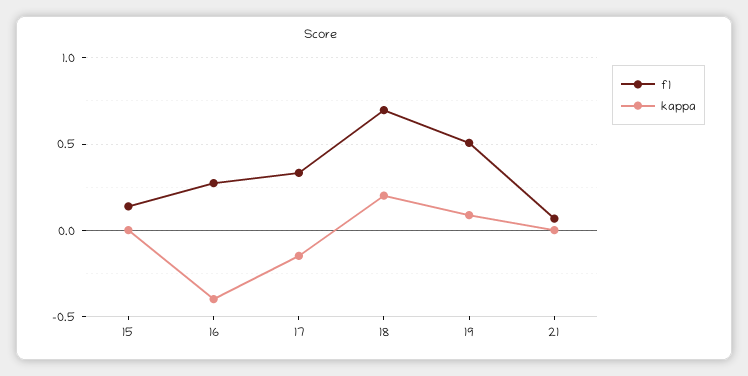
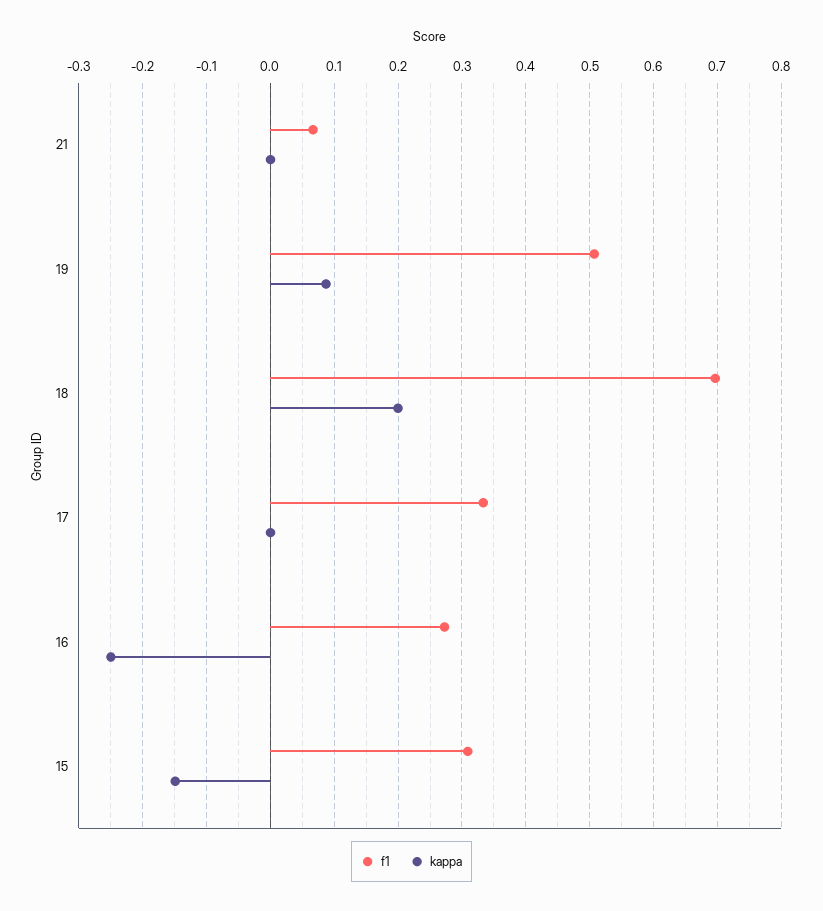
f1, 15: 0.15 -> 0.31
kappa, 15: 0 -> -0.15
kappa, 16: -0.4 -> -0.25
kappa, 17: -0.15 -> 0

